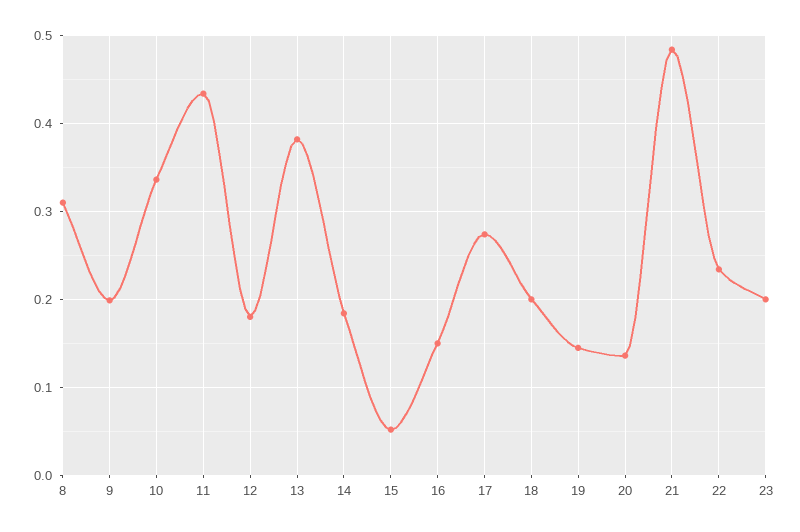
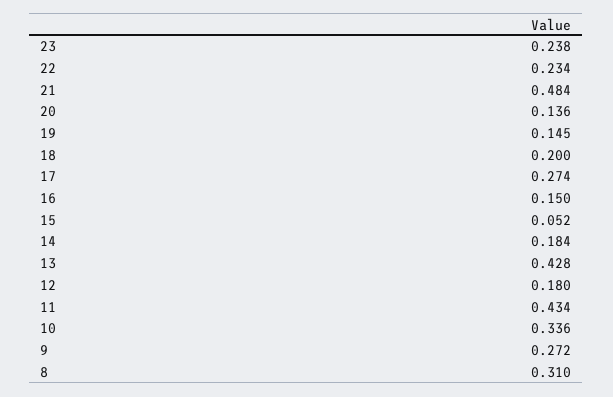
9: 0.2 -> 0.272
13: 0.38 -> 0.428
23: 0.2 -> 0.238

